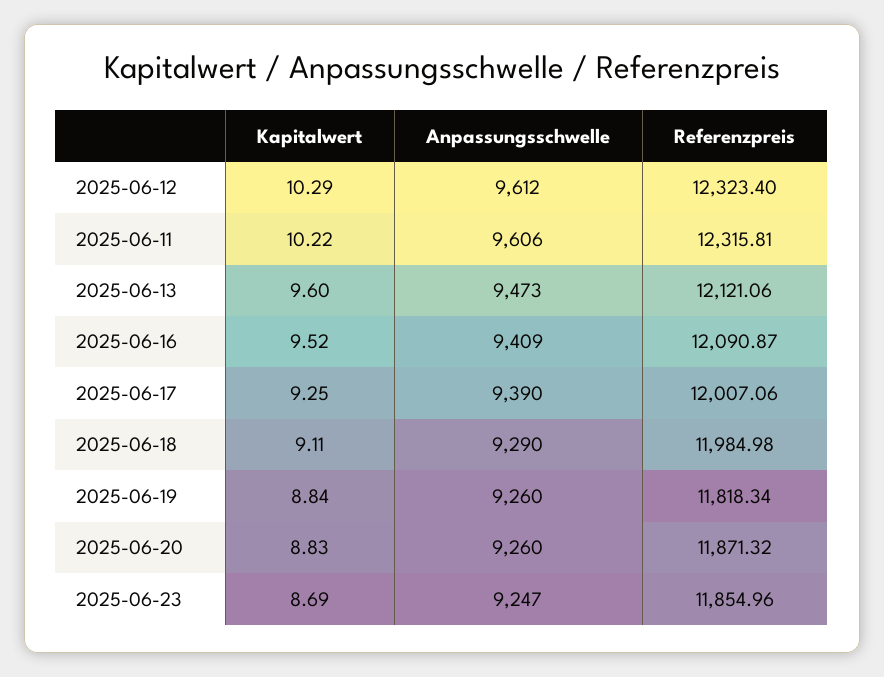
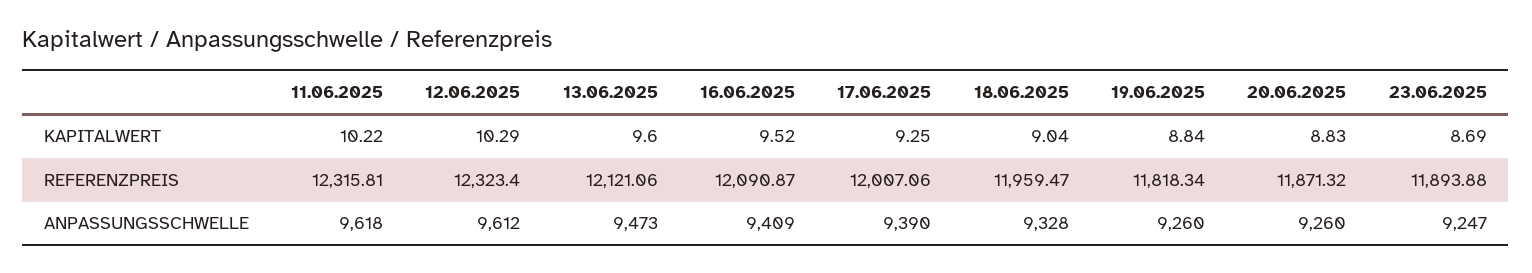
Anpassungsschwelle, 2025-06-11: 9606 -> 9618
Kapitalwert, 2025-06-18: 9.11 -> 9.04
Anpassungsschwelle, 2025-06-18: 9290 -> 9328
Referenzpreis, 2025-06-18: 11984.98 -> 11959.47
Referenzpreis, 2025-06-23: 11854.96 -> 11893.88

